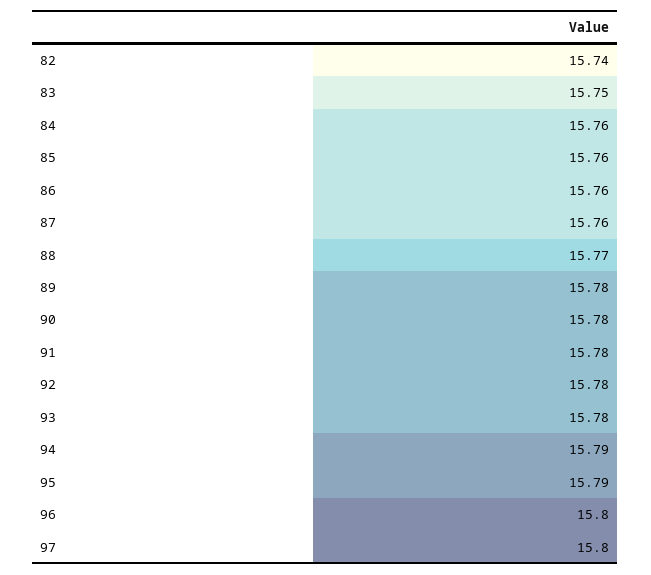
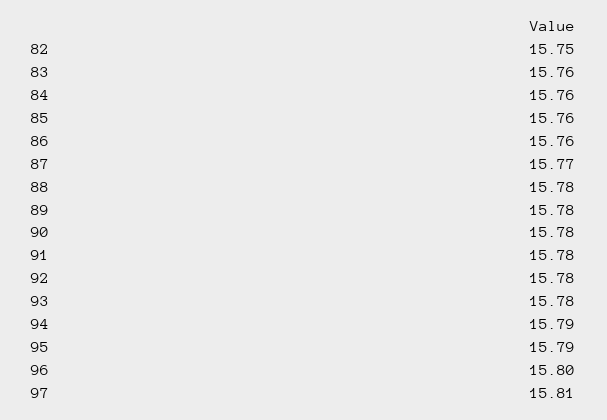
82: 15.74 -> 15.75
83: 15.75 -> 15.76
87: 15.76 -> 15.77
88: 15.77 -> 15.78
97: 15.8 -> 15.81

